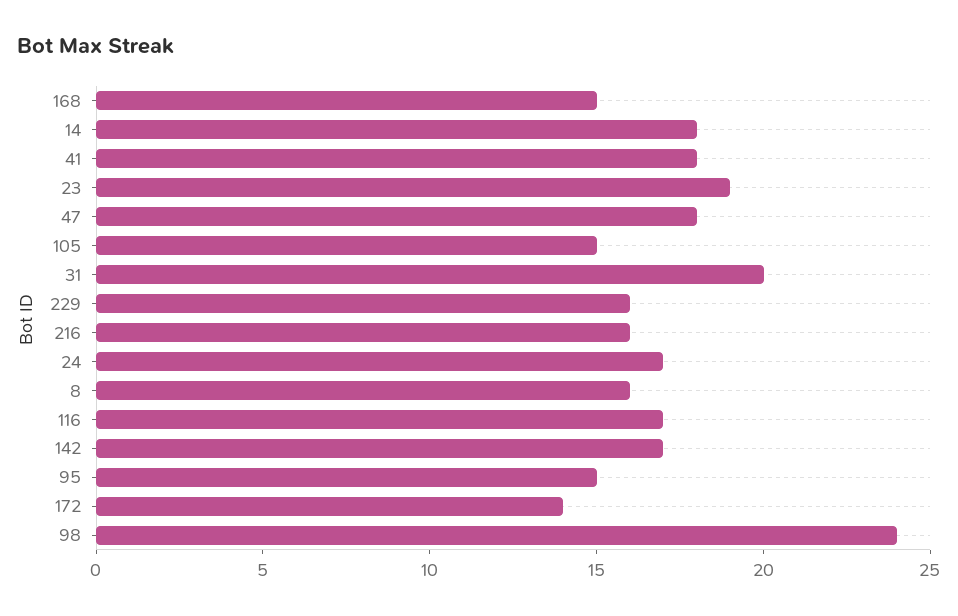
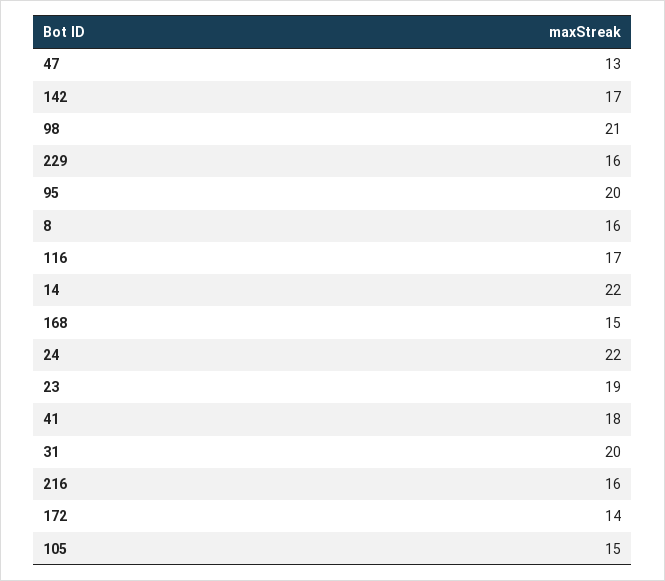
14: 18 -> 22
47: 18 -> 13
24: 17 -> 22
95: 15 -> 20
98: 24 -> 21

